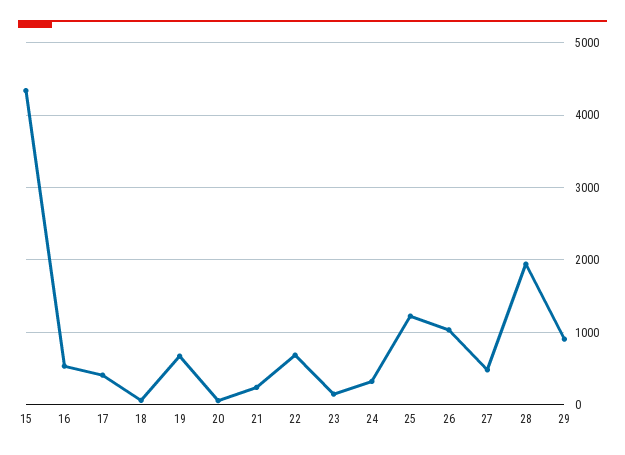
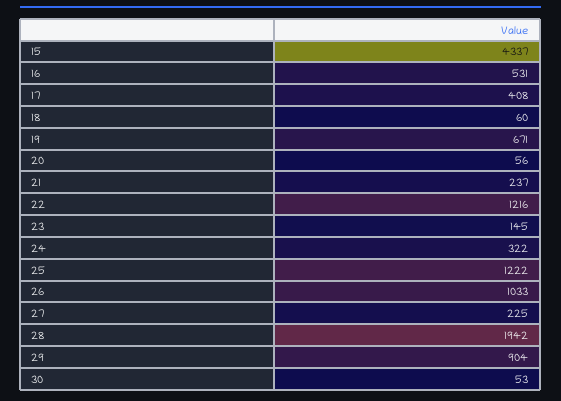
22: 700 -> 1216
27: 500 -> 225
30: none -> 53

